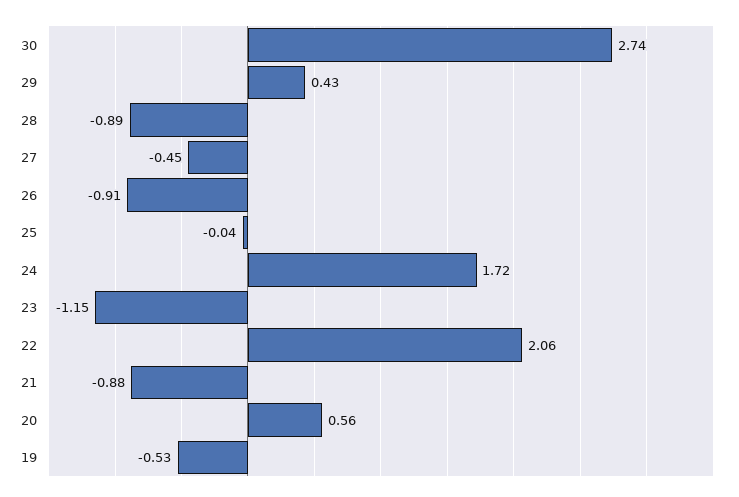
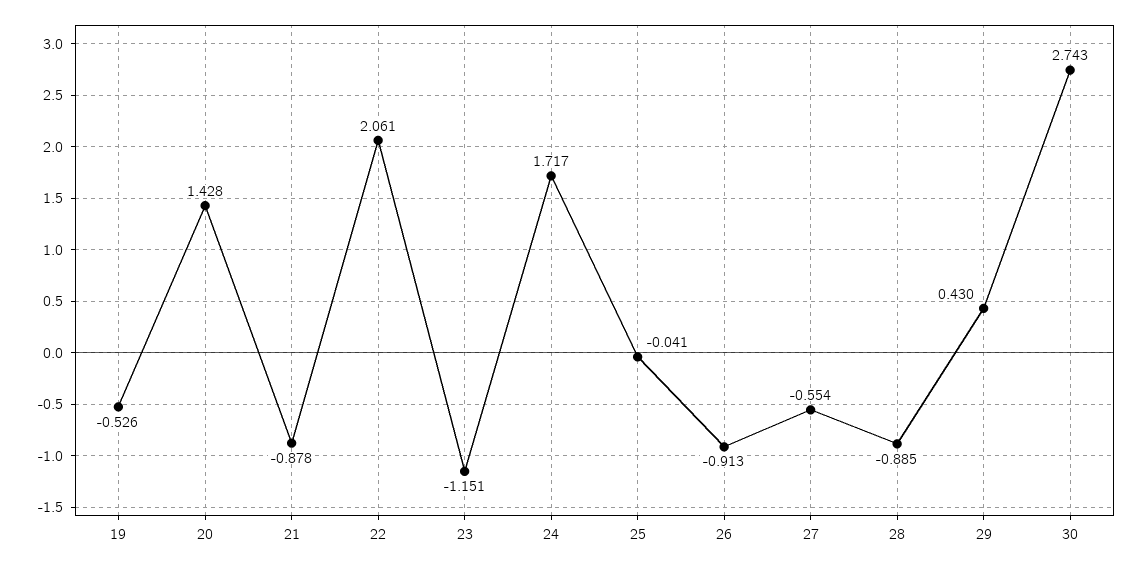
27: -0.45 -> -0.554
20: 0.56 -> 1.428

